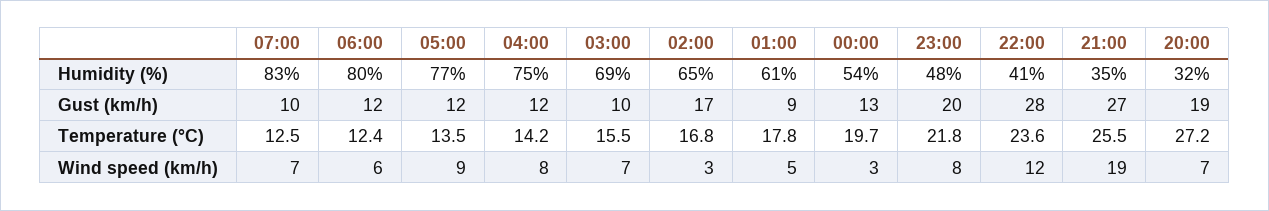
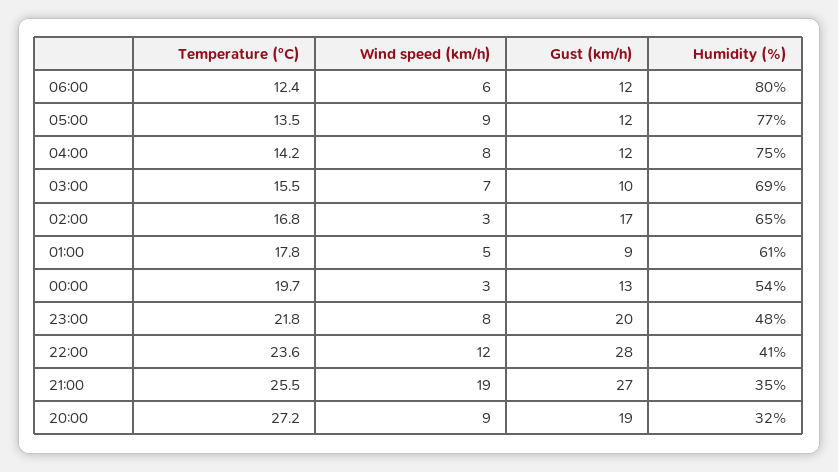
07:00, Humidity (%): 83 -> none
07:00, Gust (km/h): 10 -> none
07:00, Temperature (°C): 12.5 -> none
07:00, Wind speed (km/h): 7 -> none
20:00, Wind speed (km/h): 7 -> 9

